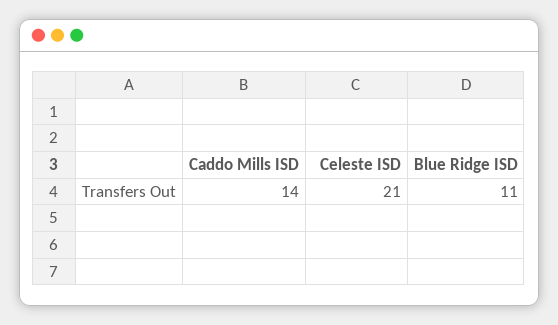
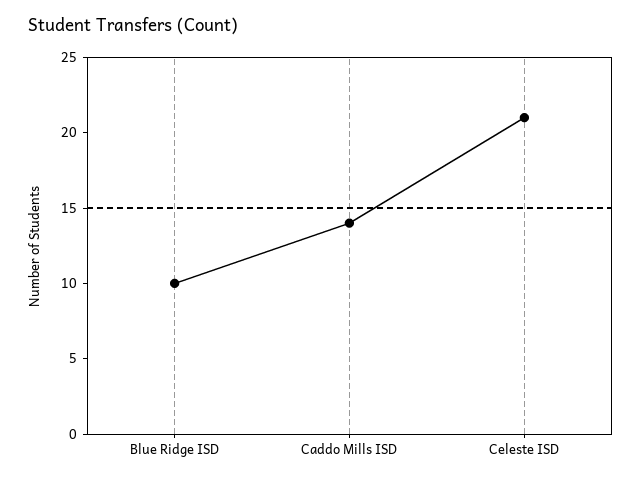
Blue Ridge ISD: 11 -> 10

